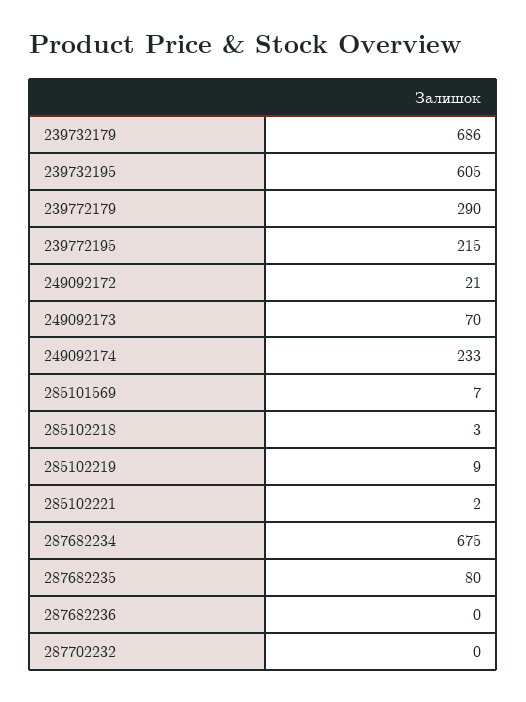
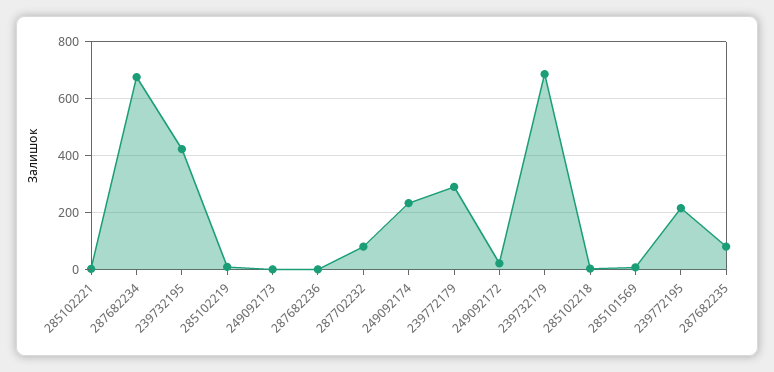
239732195: 605 -> 425
249092173: 70 -> 0
287702232: 0 -> 75

